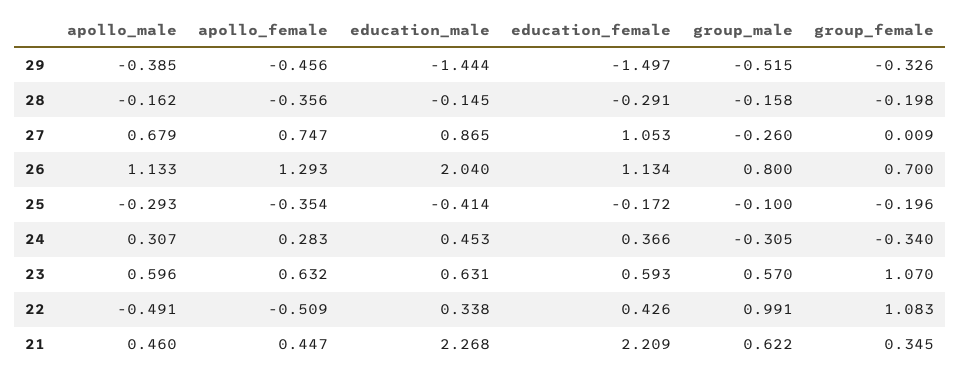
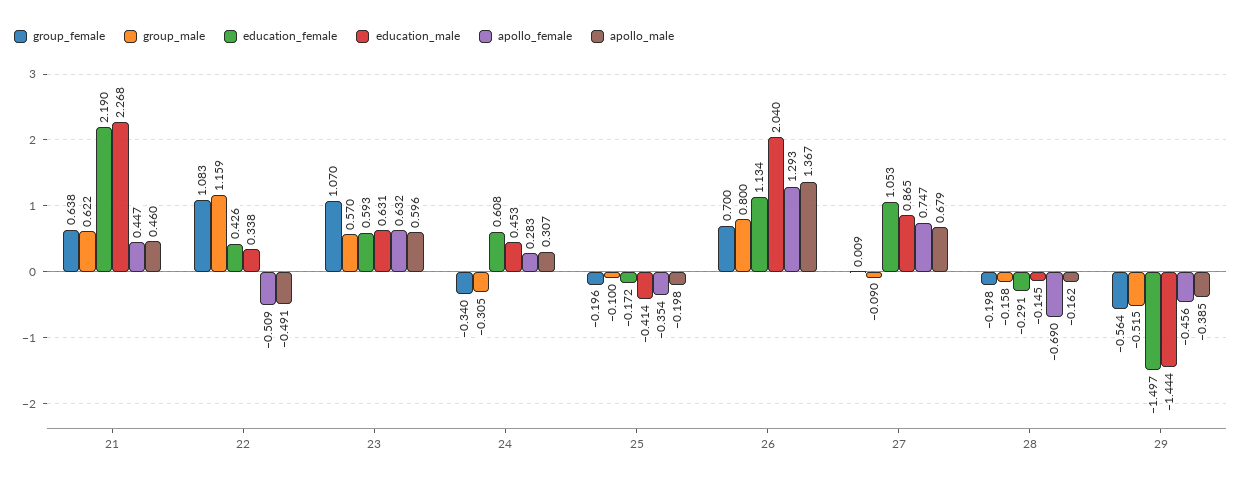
group_female, 29: -0.326 -> -0.564
apollo_female, 28: -0.356 -> -0.69
group_male, 27: -0.26 -> -0.09
apollo_male, 26: 1.133 -> 1.367
apollo_male, 25: -0.293 -> -0.198
education_female, 24: 0.366 -> 0.608
group_male, 22: 0.991 -> 1.159
education_female, 21: 2.209 -> 2.19
group_female, 21: 0.345 -> 0.638

